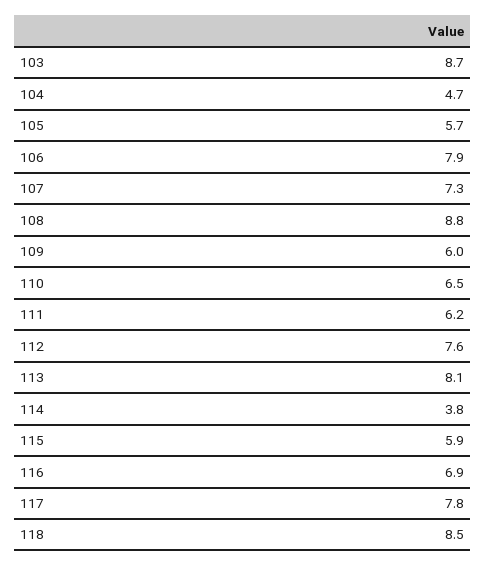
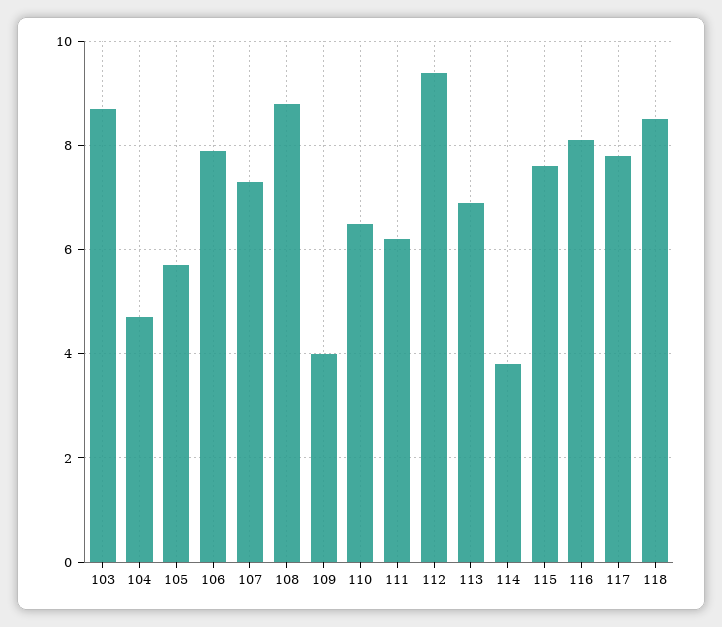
109: 6 -> 4
112: 7.6 -> 9.5
113: 8.1 -> 7
115: 5.9 -> 7.5
116: 6.9 -> 8

